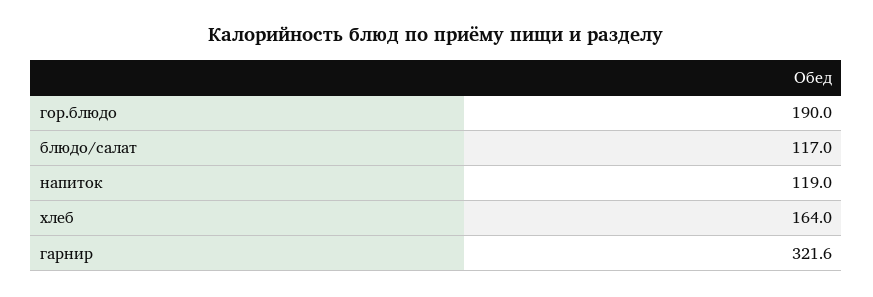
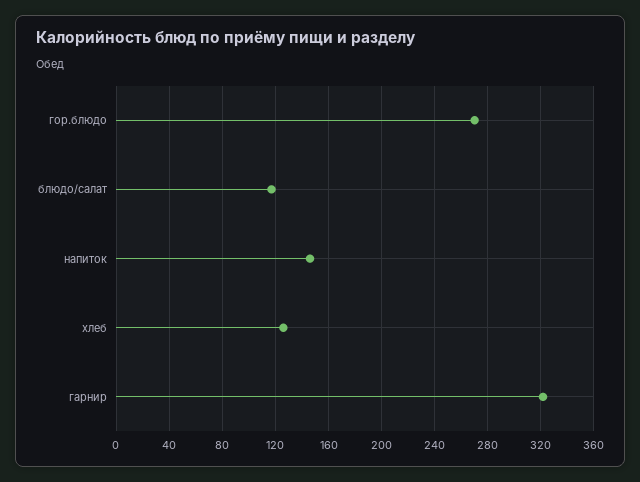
гор.блюдо: 190 -> 270
напиток: 119 -> 145
хлеб: 164 -> 125

